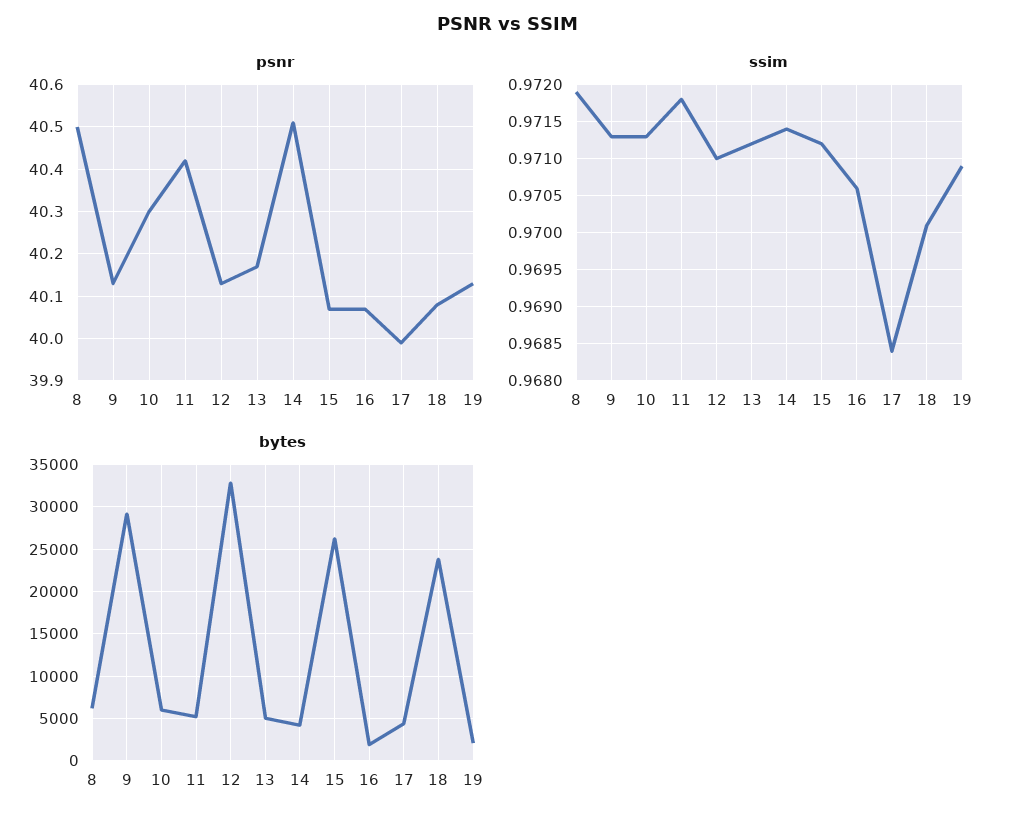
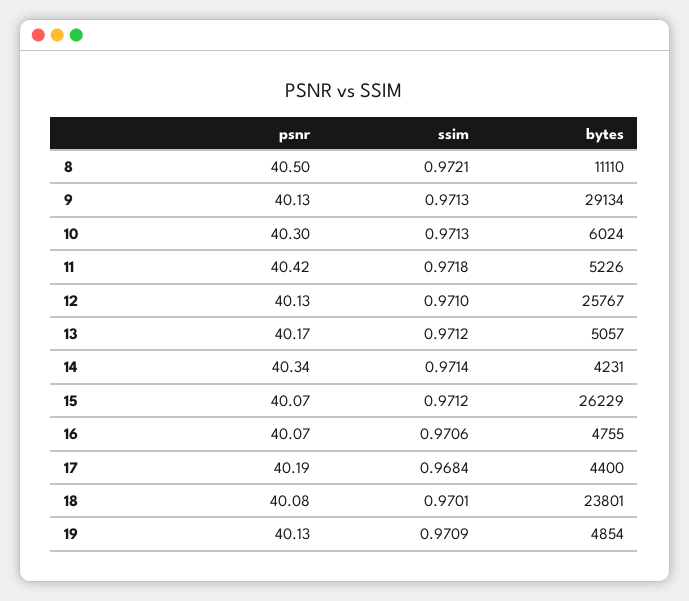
psnr, 14: 40.5 -> 40.34
psnr, 17: 40 -> 40.19
ssim, 8: 0.9719 -> 0.9721
bytes, 8: 6000 -> 11110
bytes, 12: 33000 -> 25767
bytes, 16: 2000 -> 4755
bytes, 19: 2000 -> 4854

